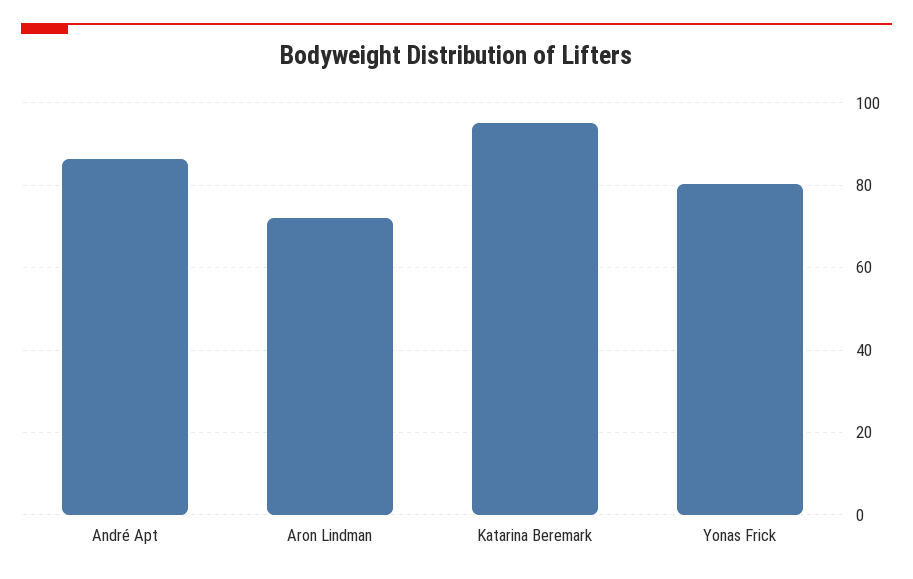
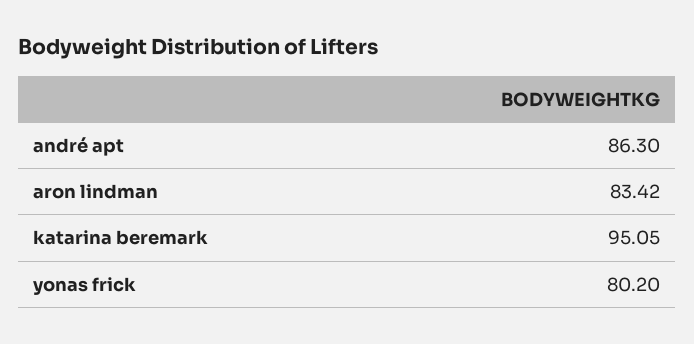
Aron Lindman: 72 -> 83.42

